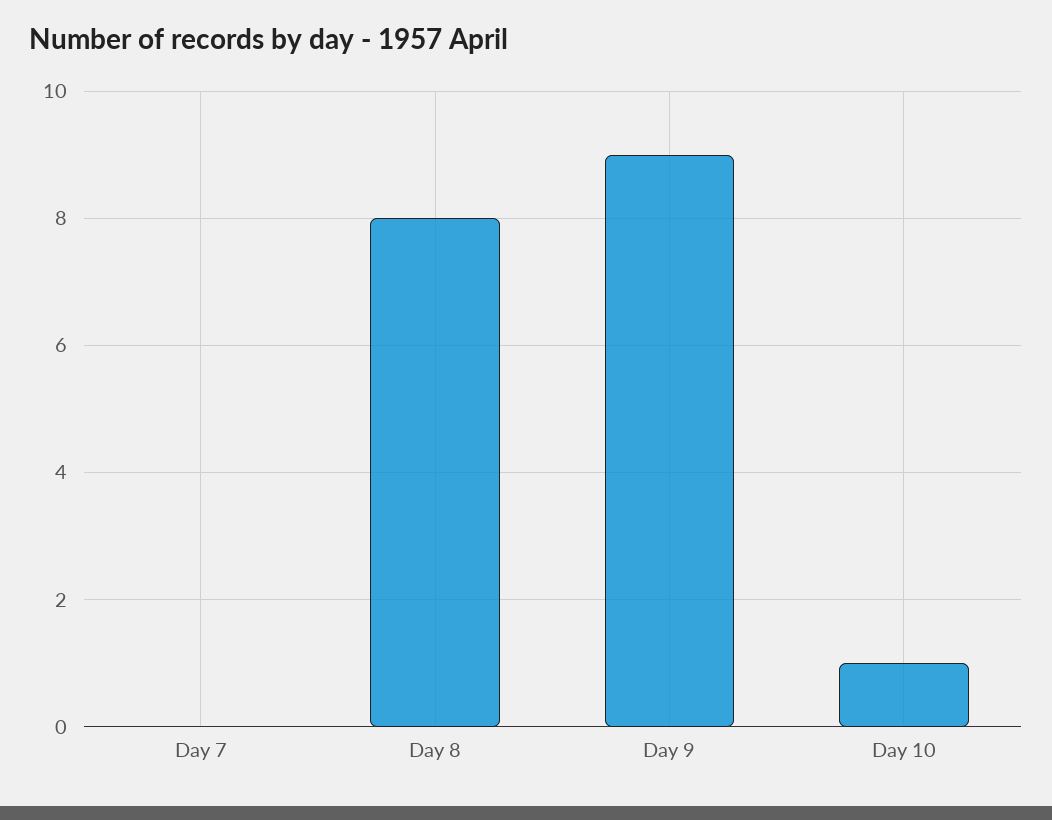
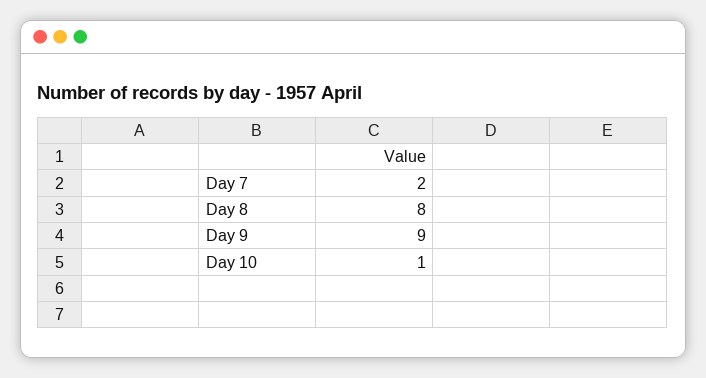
Day 7: 0 -> 2

